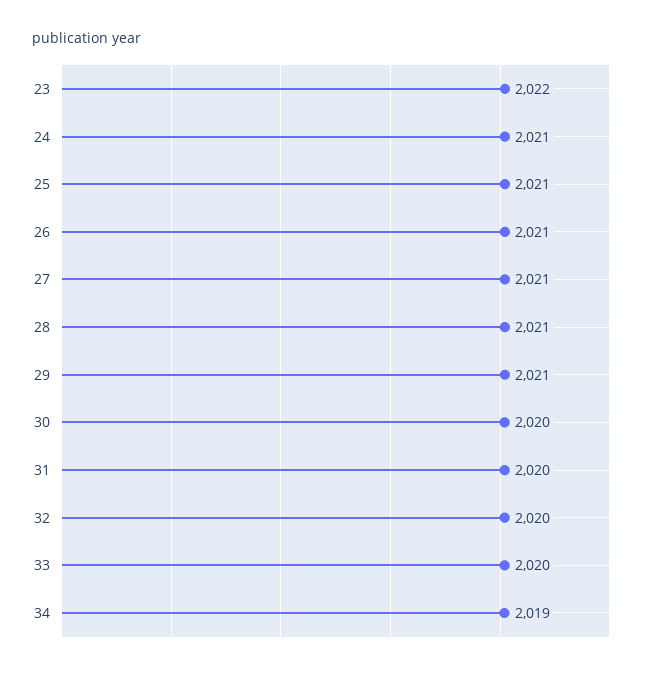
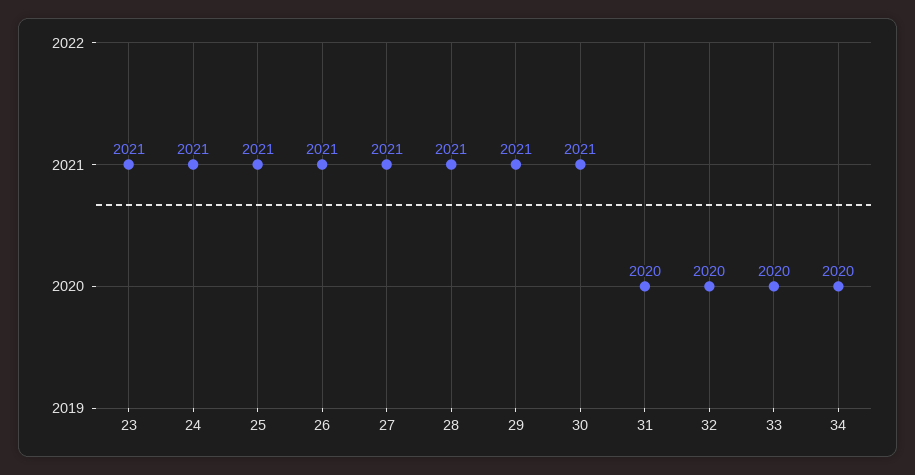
23: 2022 -> 2021
30: 2020 -> 2021
34: 2019 -> 2020

